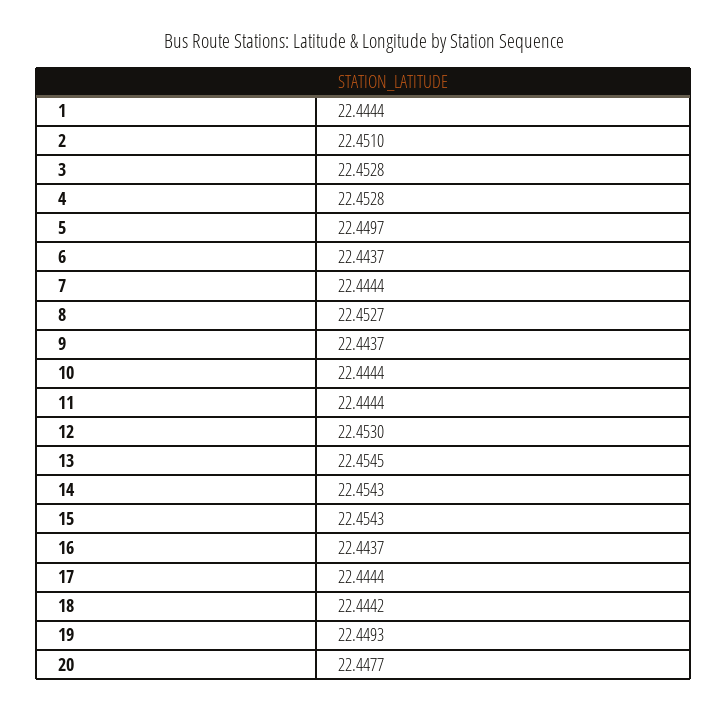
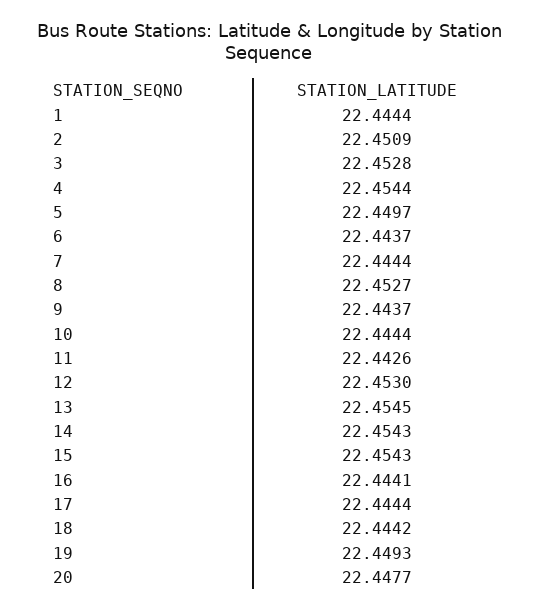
2: 22.451 -> 22.4509
4: 22.4528 -> 22.4544
11: 22.4444 -> 22.4426
16: 22.4437 -> 22.4441

